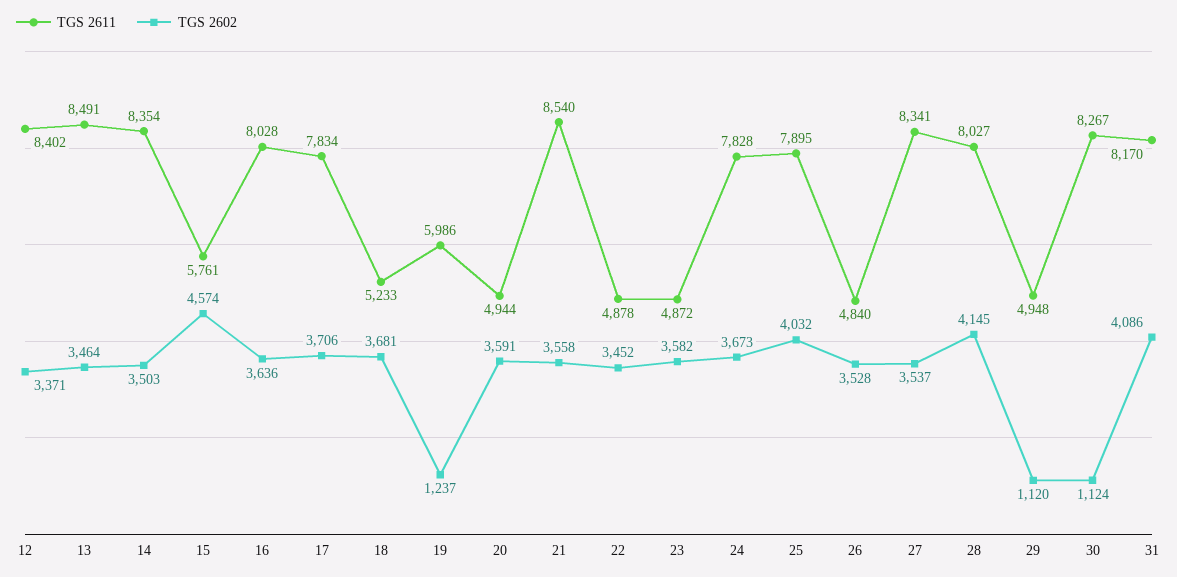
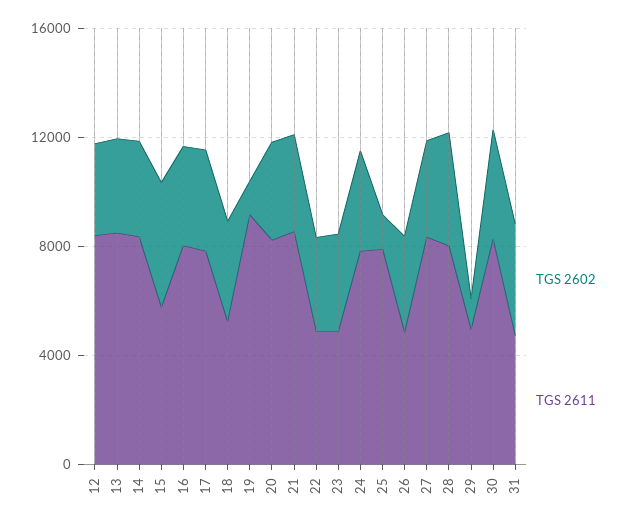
TGS 2611, 19: 5986 -> 9000
TGS 2611, 20: 4944 -> 8000
TGS 2602, 25: 4032 -> 1000
TGS 2602, 30: 1124 -> 4000
TGS 2611, 31: 8170 -> 5000

